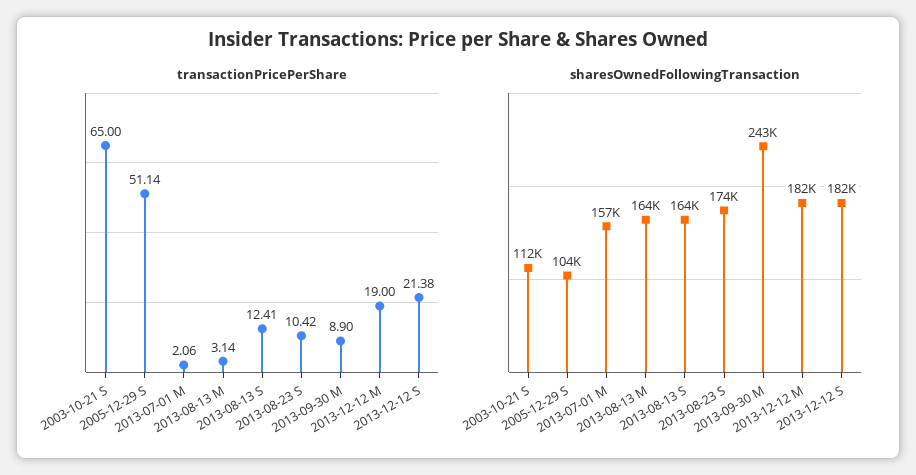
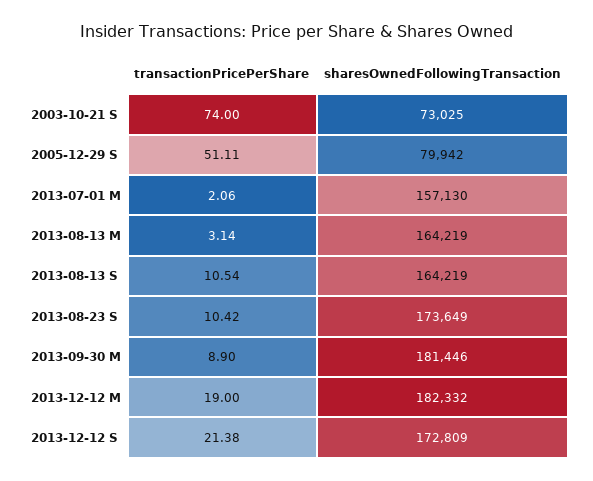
transactionPricePerShare, 2003-10-21 S: 65 -> 74
transactionPricePerShare, 2005-12-29 S: 51.14 -> 51.11
transactionPricePerShare, 2013-08-13 S: 12.41 -> 10.54
sharesOwnedFollowingTransaction, 2003-10-21 S: 112000 -> 73025
sharesOwnedFollowingTransaction, 2005-12-29 S: 104000 -> 79942
sharesOwnedFollowingTransaction, 2013-09-30 M: 243000 -> 181446
sharesOwnedFollowingTransaction, 2013-12-12 S: 182000 -> 172809

